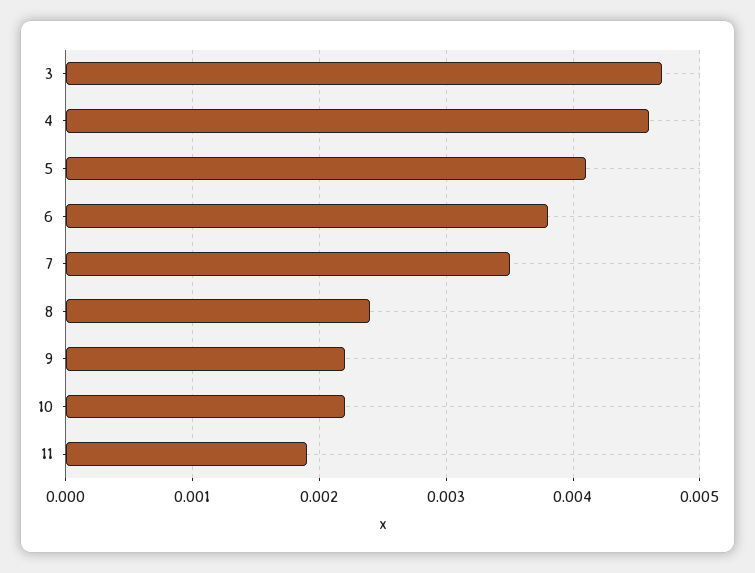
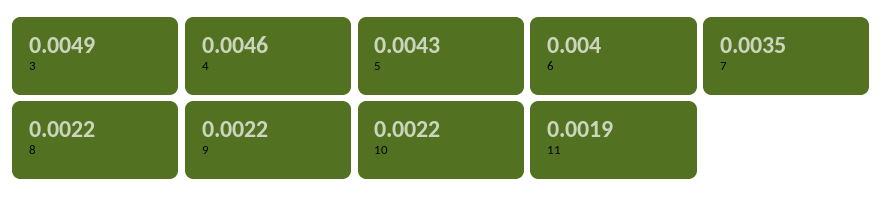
3: 0.0047 -> 0.0049
5: 0.0041 -> 0.0043
6: 0.0038 -> 0.004
8: 0.0024 -> 0.0022

